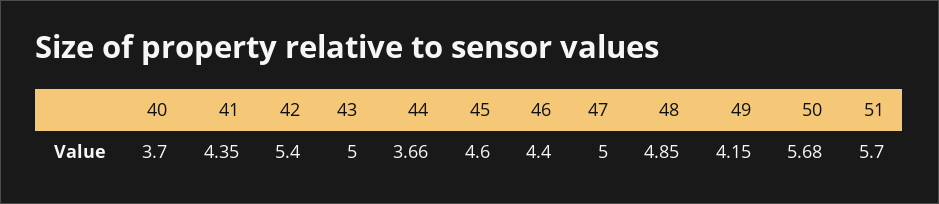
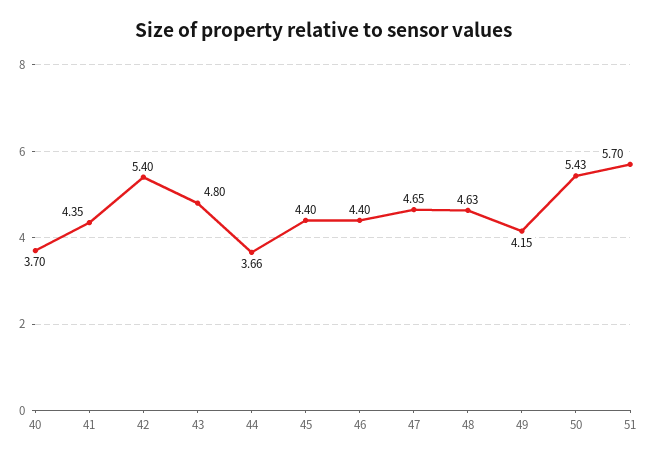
43: 5 -> 4.8
45: 4.6 -> 4.4
47: 5 -> 4.65
48: 4.85 -> 4.63
50: 5.68 -> 5.43

